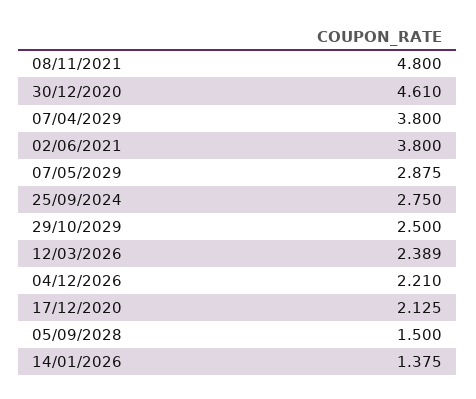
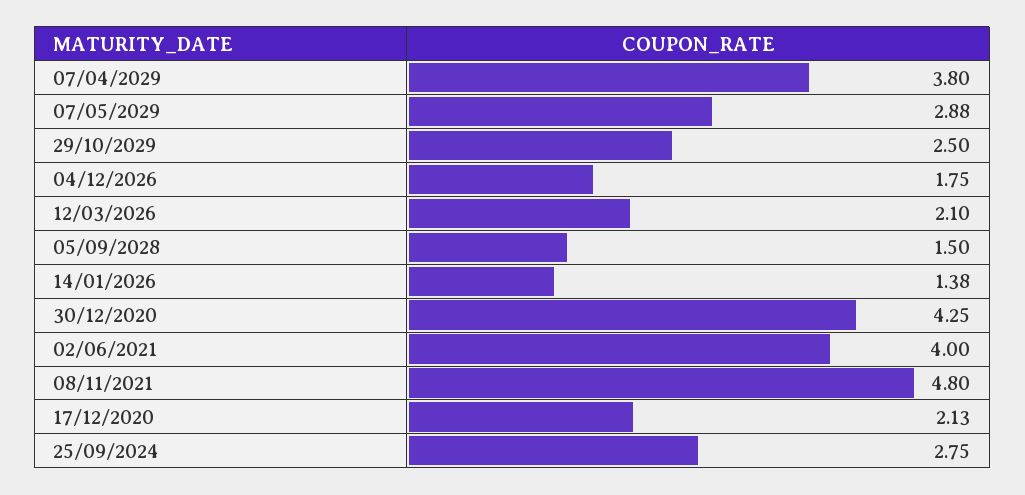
30/12/2020: 4.61 -> 4.25
02/06/2021: 3.8 -> 4
12/03/2026: 2.389 -> 2.1
04/12/2026: 2.21 -> 1.75

